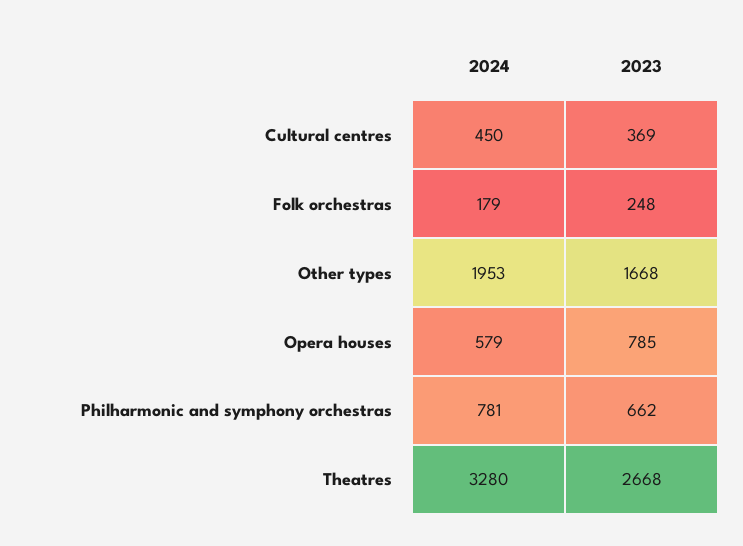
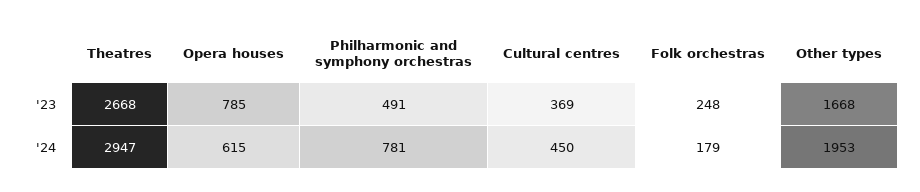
2024, Opera houses: 579 -> 615
2023, Philharmonic and symphony orchestras: 662 -> 491
2024, Theatres: 3280 -> 2947

